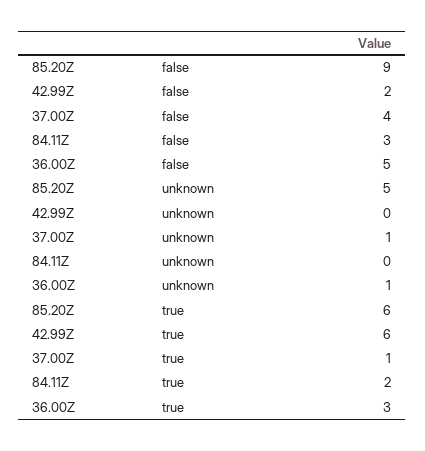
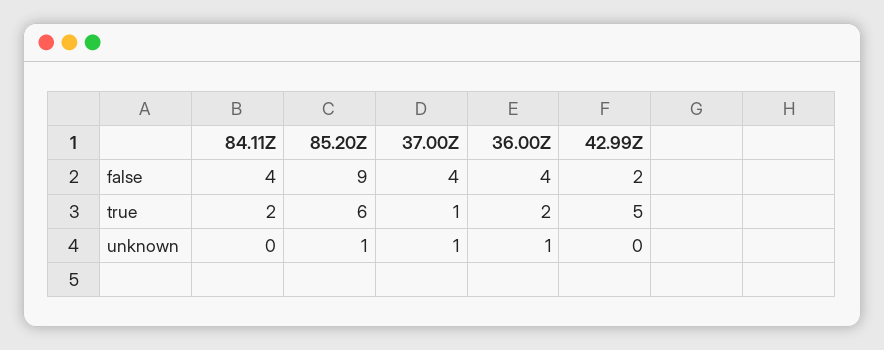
84.11Z, false: 3 -> 4
36.00Z, false: 5 -> 4
85.20Z, unknown: 5 -> 1
42.99Z, true: 6 -> 5
36.00Z, true: 3 -> 2

